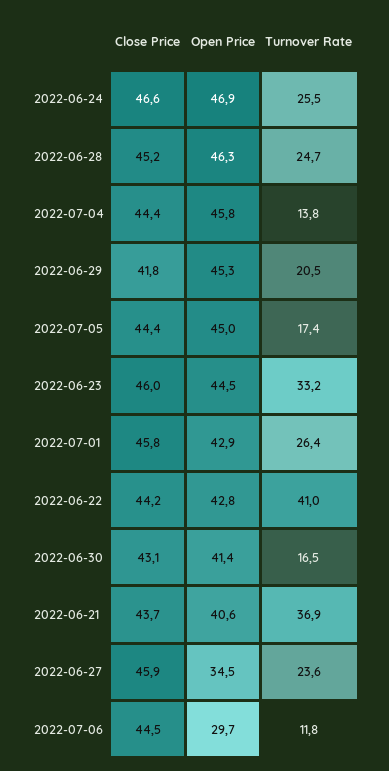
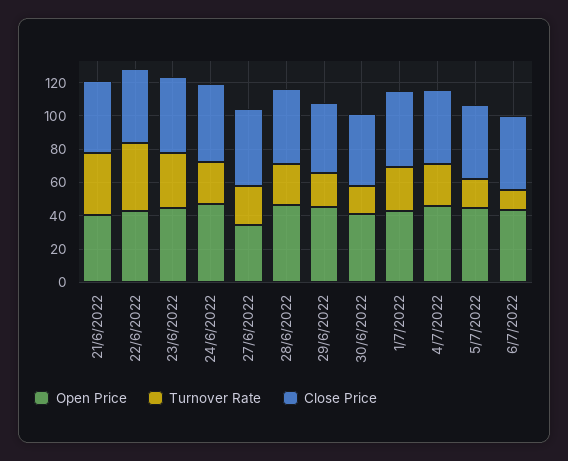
Turnover Rate, 2022-07-04: 13.8 -> 25
Open Price, 2022-07-06: 29.7 -> 45

